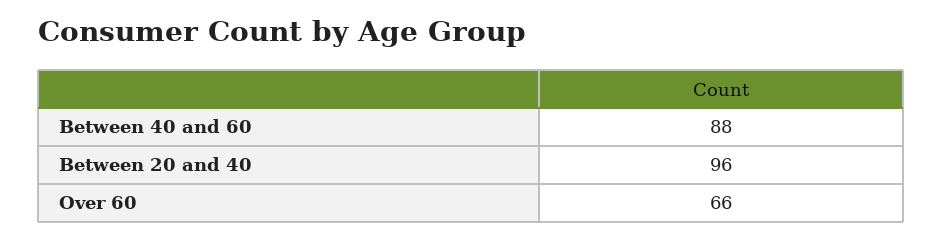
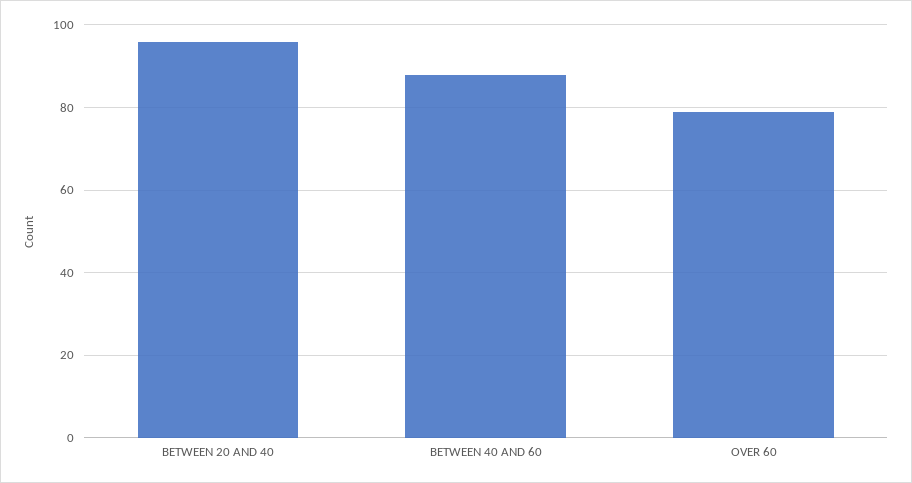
Over 60: 66 -> 80

